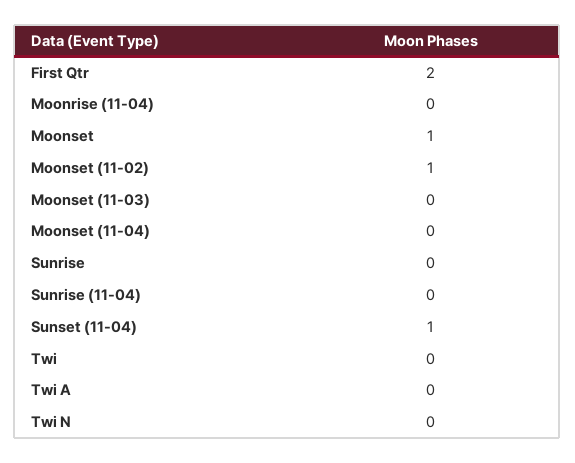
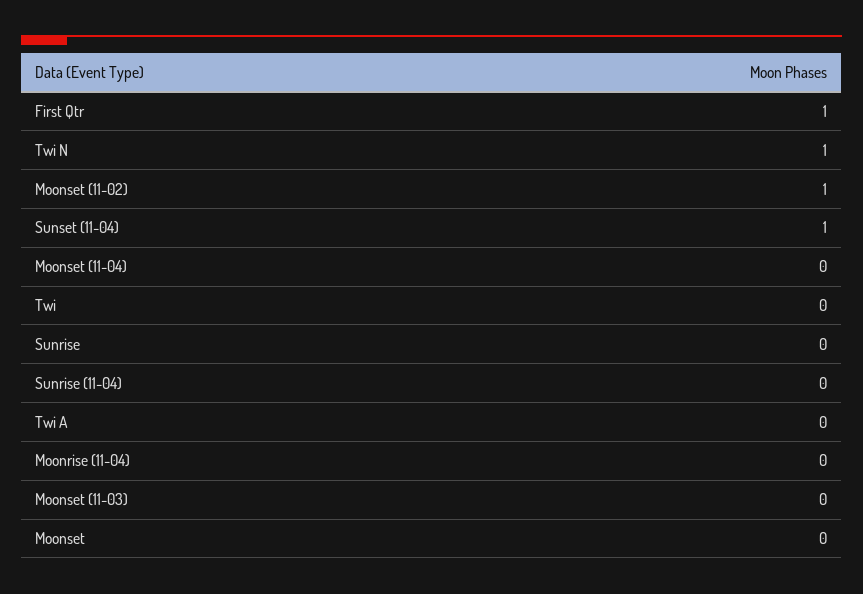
First Qtr: 2 -> 1
Moonset: 1 -> 0
Twi N: 0 -> 1

